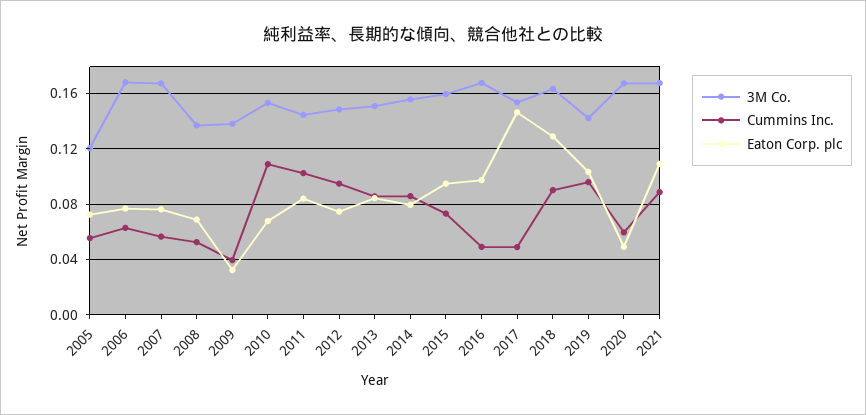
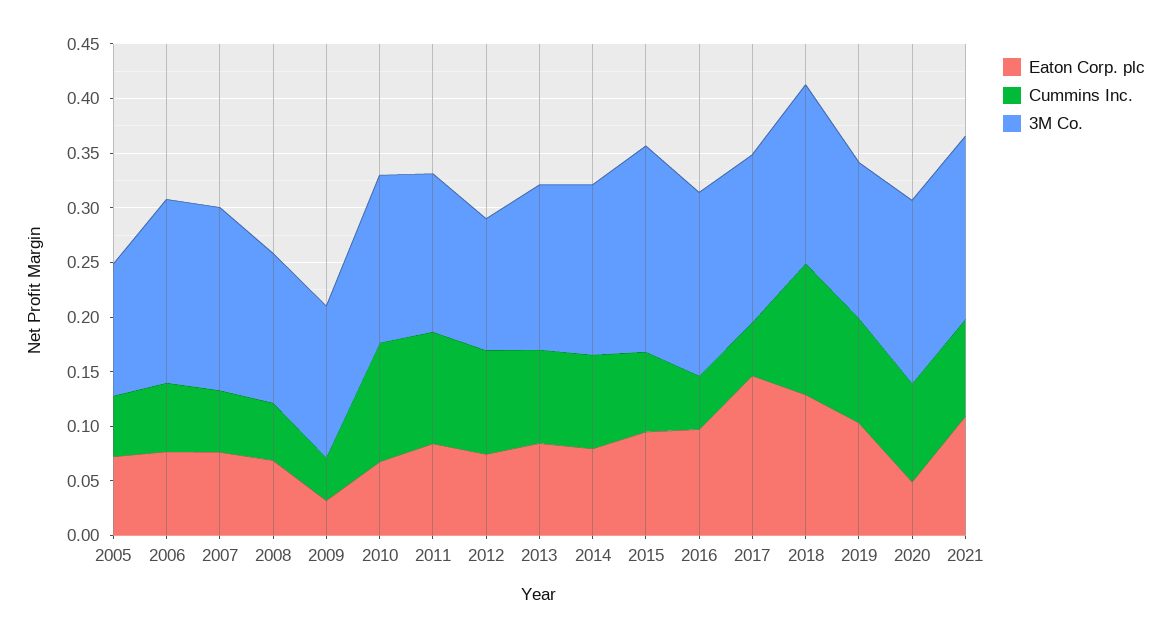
3M Co., 2012: 0.15 -> 0.12
3M Co., 2015: 0.16 -> 0.19
Cummins Inc., 2018: 0.09 -> 0.12
Cummins Inc., 2020: 0.06 -> 0.09

